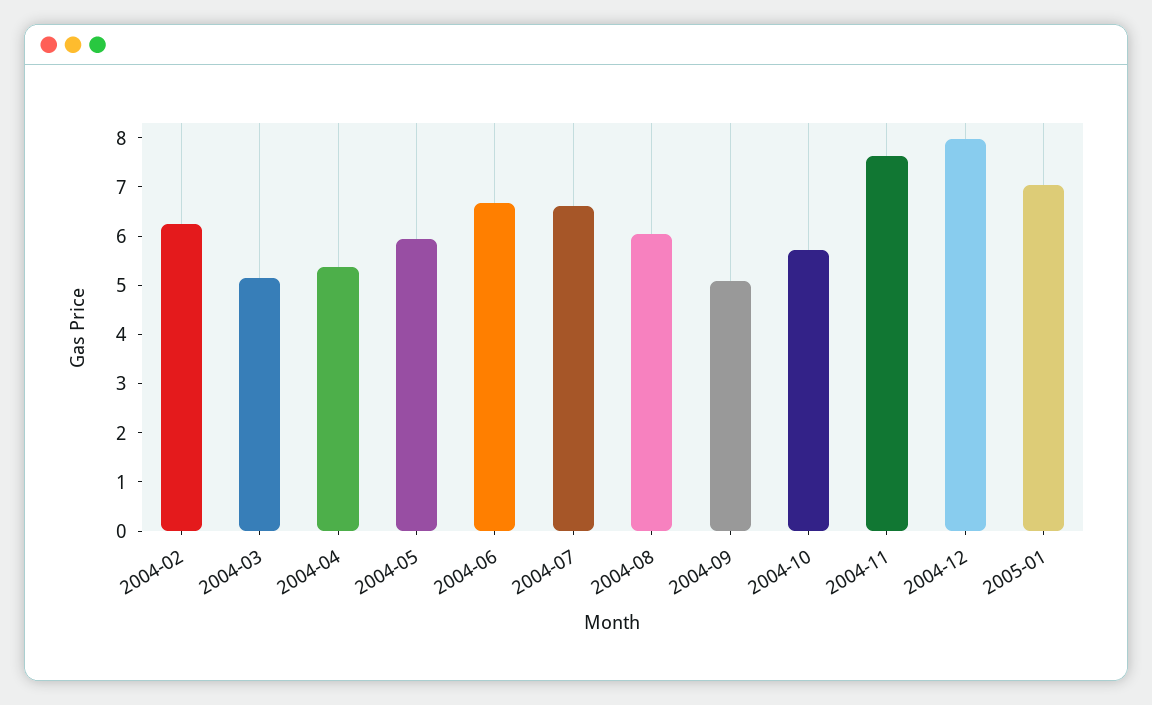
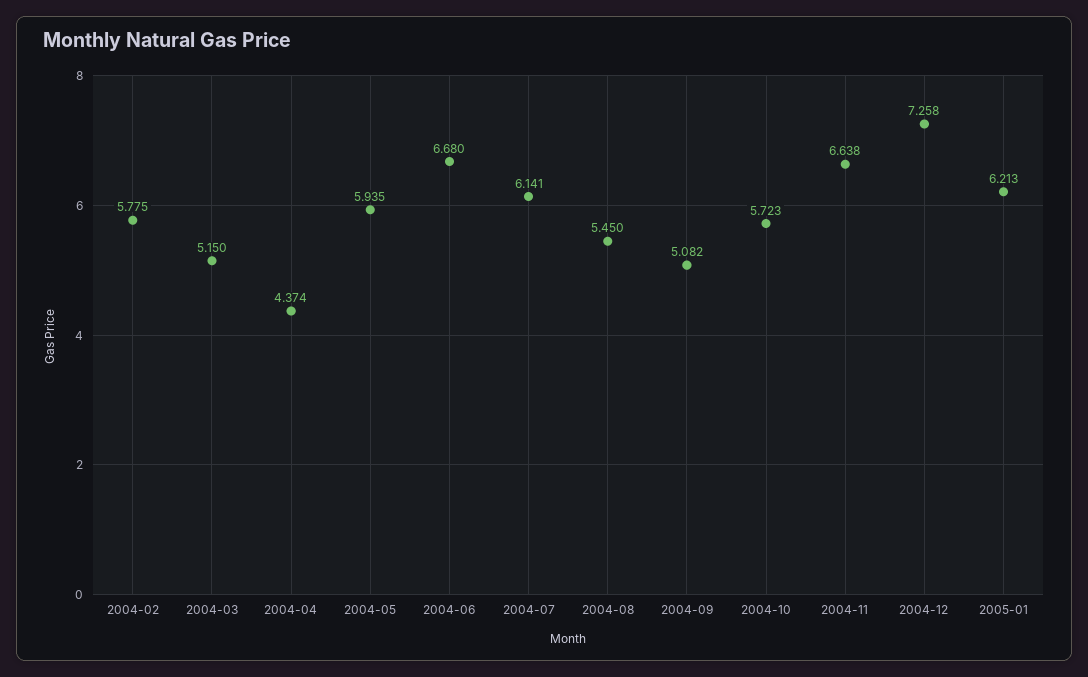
2004-02: 6.2 -> 5.775
2004-04: 5.4 -> 4.374
2004-07: 6.6 -> 6.141
2004-08: 6 -> 5.45
2004-11: 7.6 -> 6.638
2004-12: 8 -> 7.258
2005-01: 7 -> 6.213

